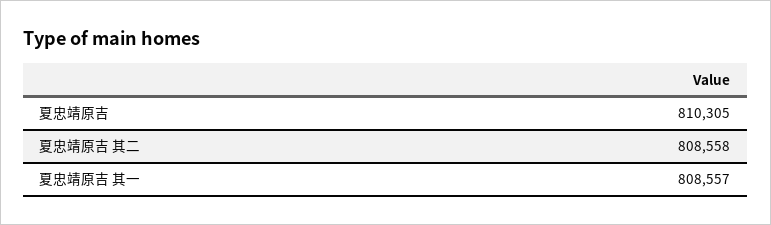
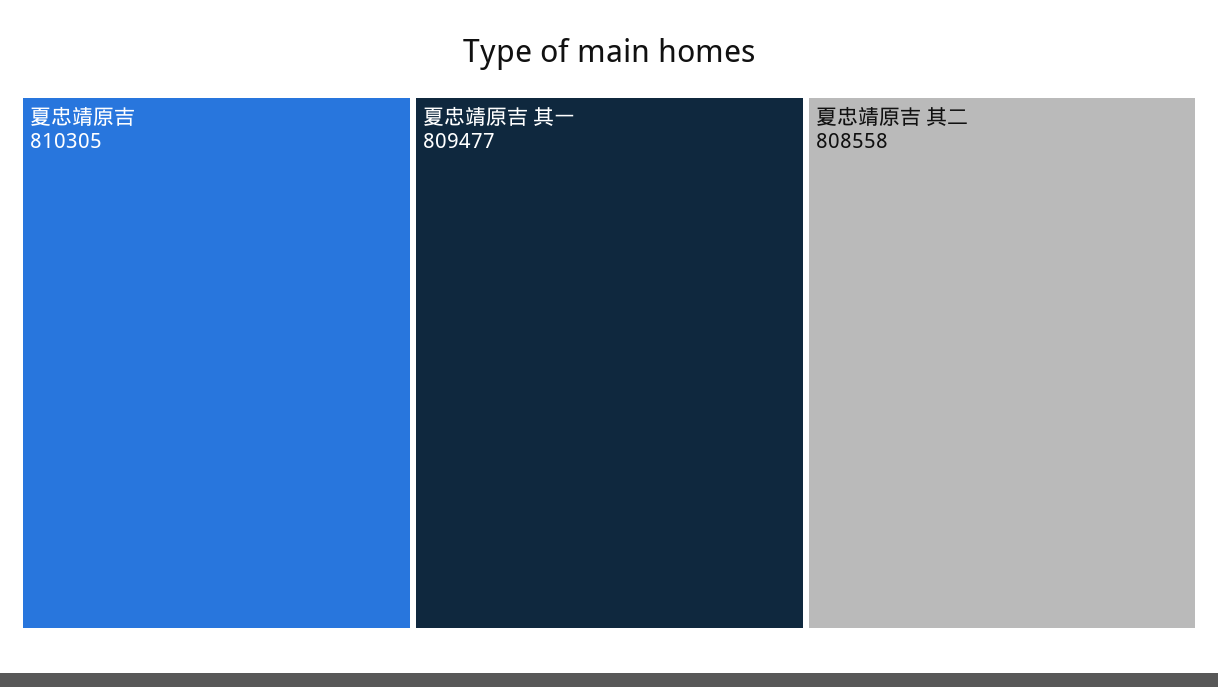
夏忠靖原吉 其一: 808557 -> 809477

